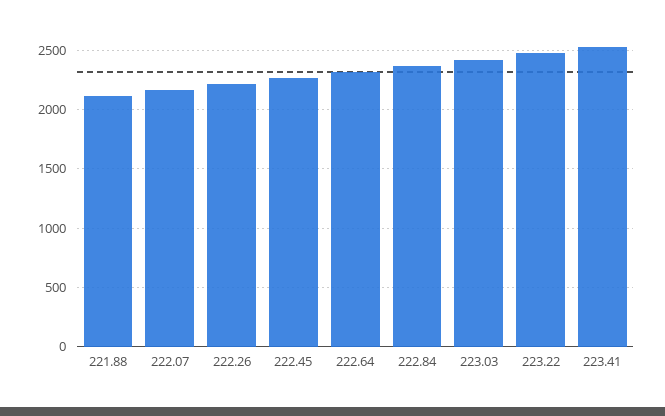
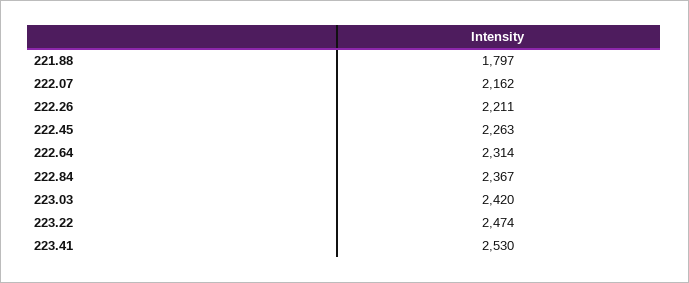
221.88: 2100 -> 1797

